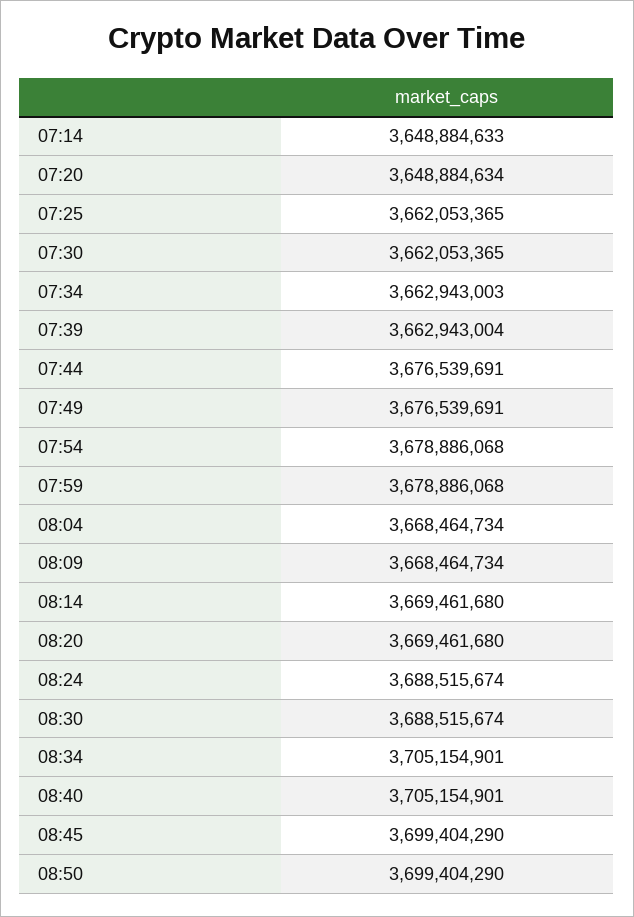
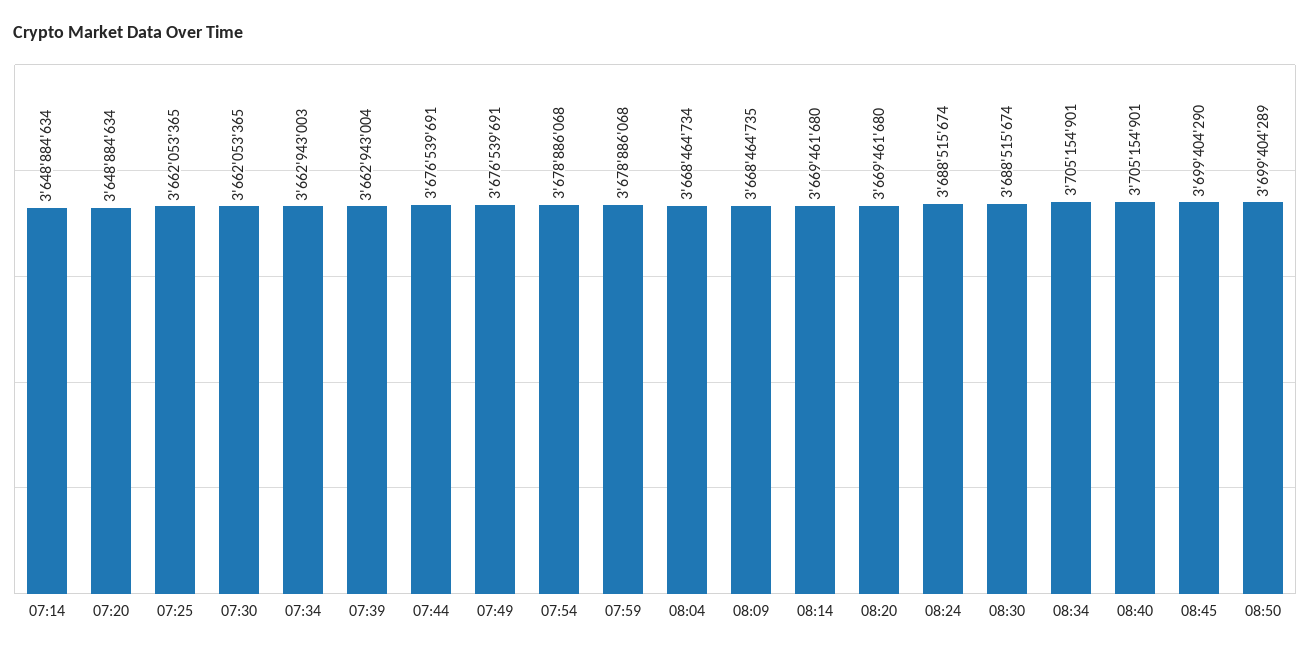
07:14: 3648884633 -> 3648884634
08:09: 3668464734 -> 3668464735
08:50: 3699404290 -> 3699404289

